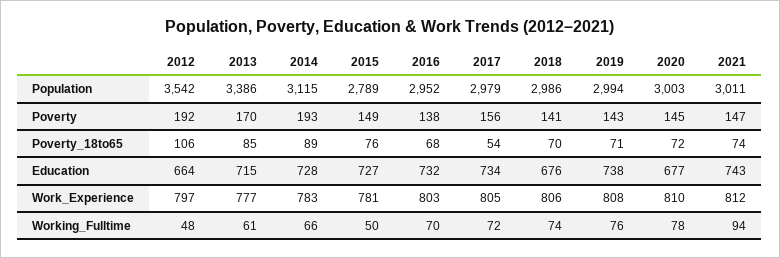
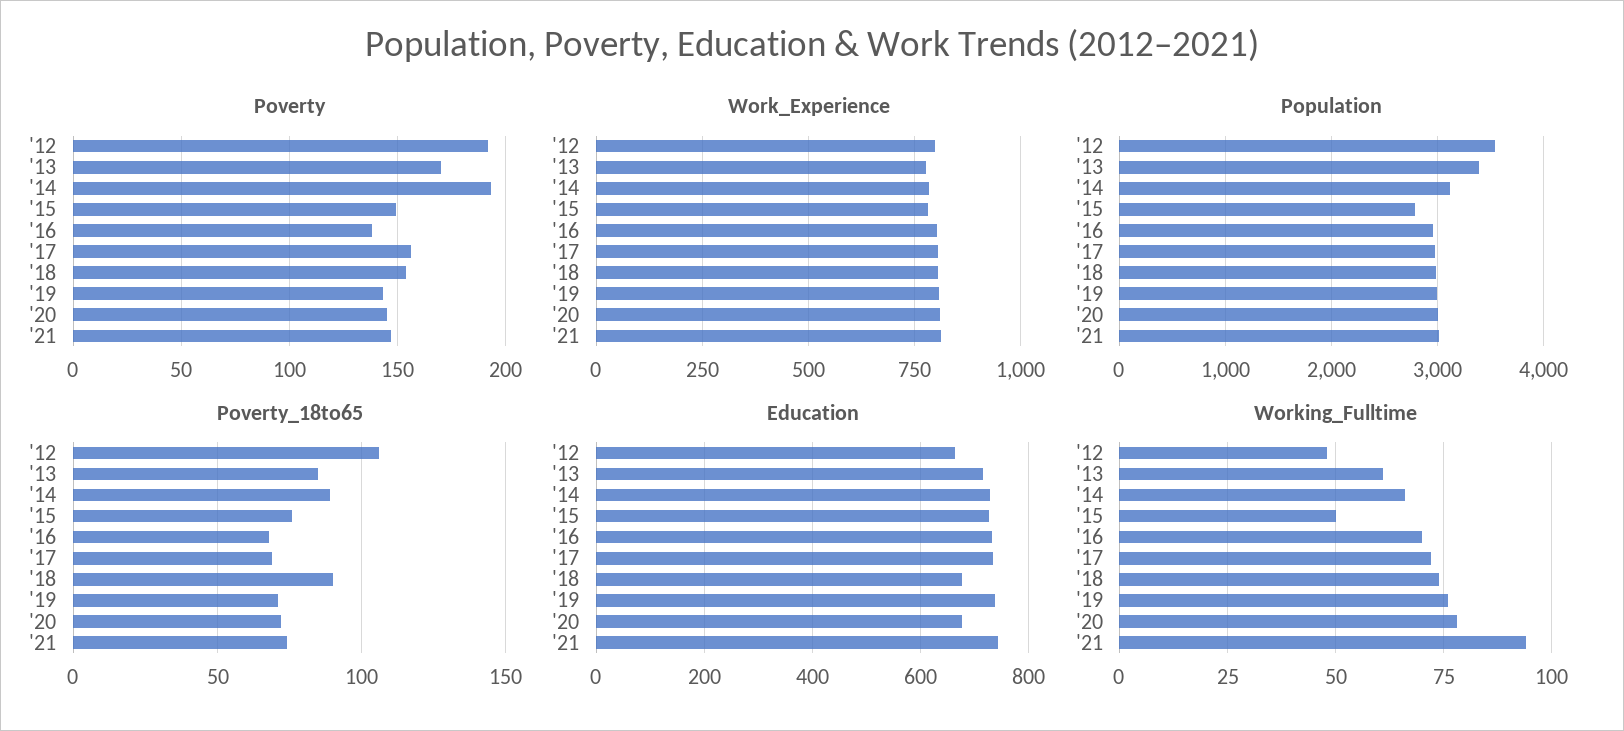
Poverty, 2018: 141 -> 155
Poverty_18to65, 2017: 54 -> 70
Poverty_18to65, 2018: 70 -> 90

